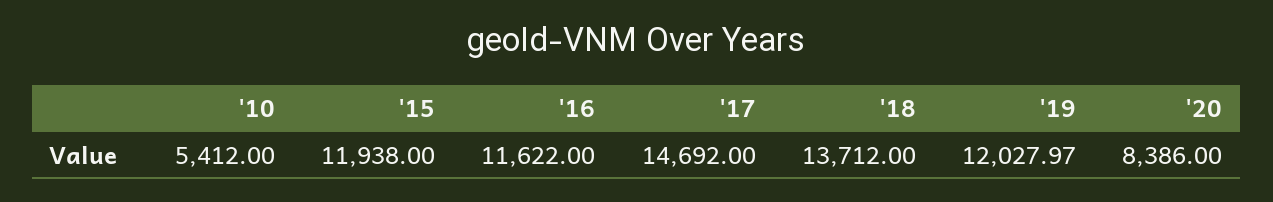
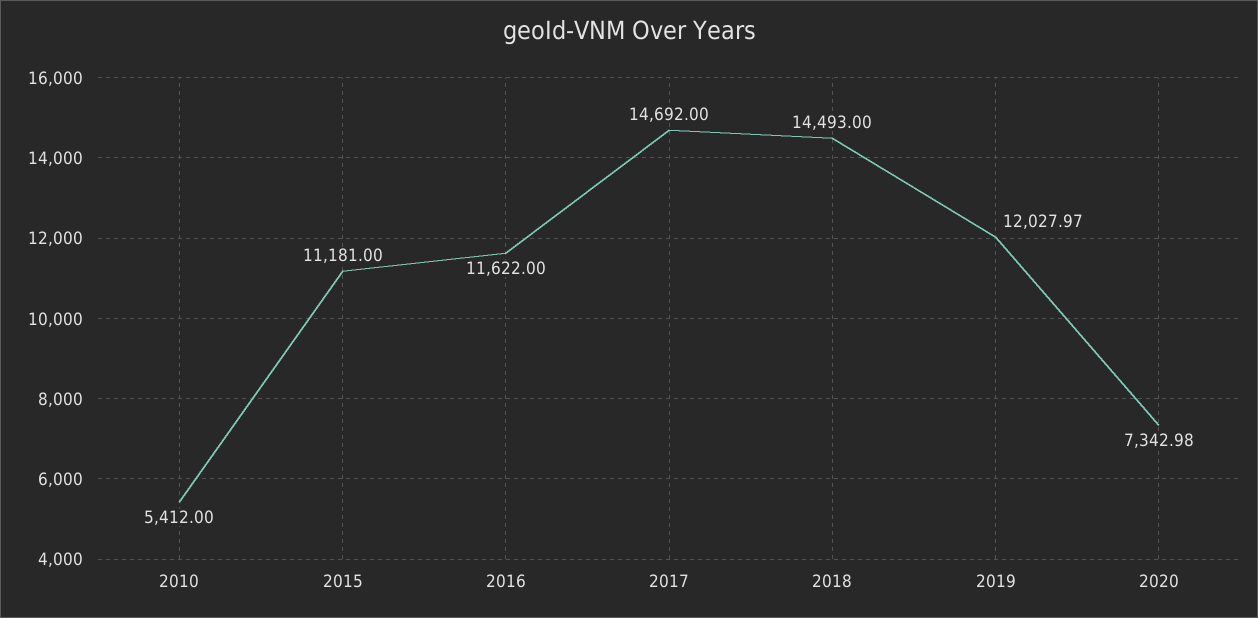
'15: 11938 -> 11181
'18: 13712 -> 14493
'20: 8386 -> 7342.98

